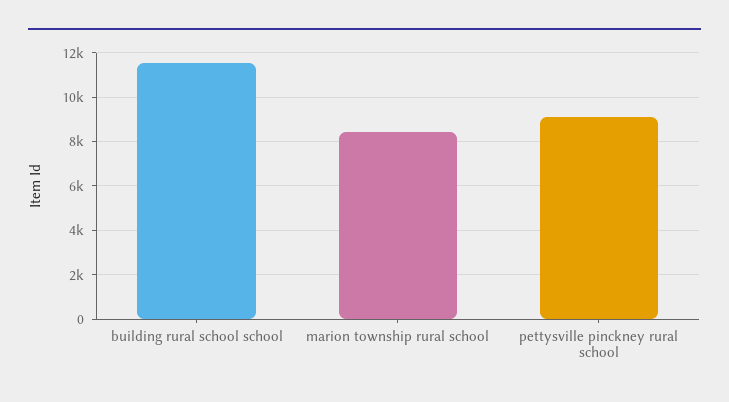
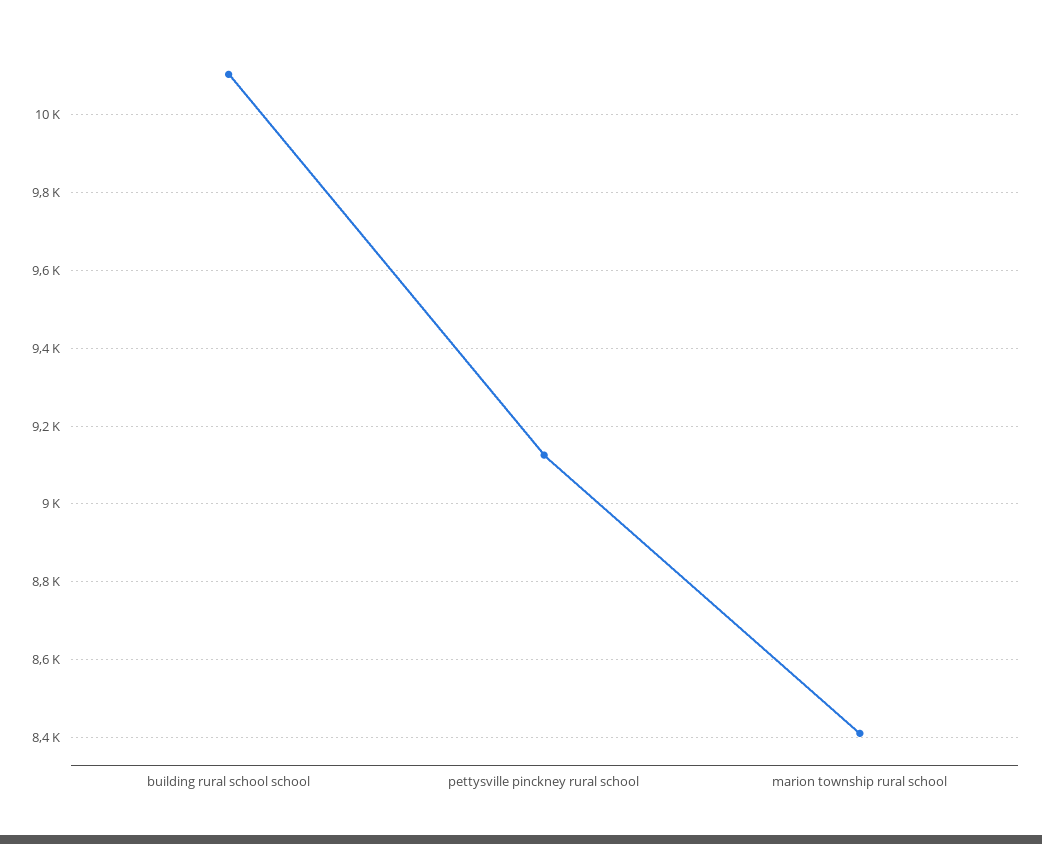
building rural school school: 11500 -> 10100

